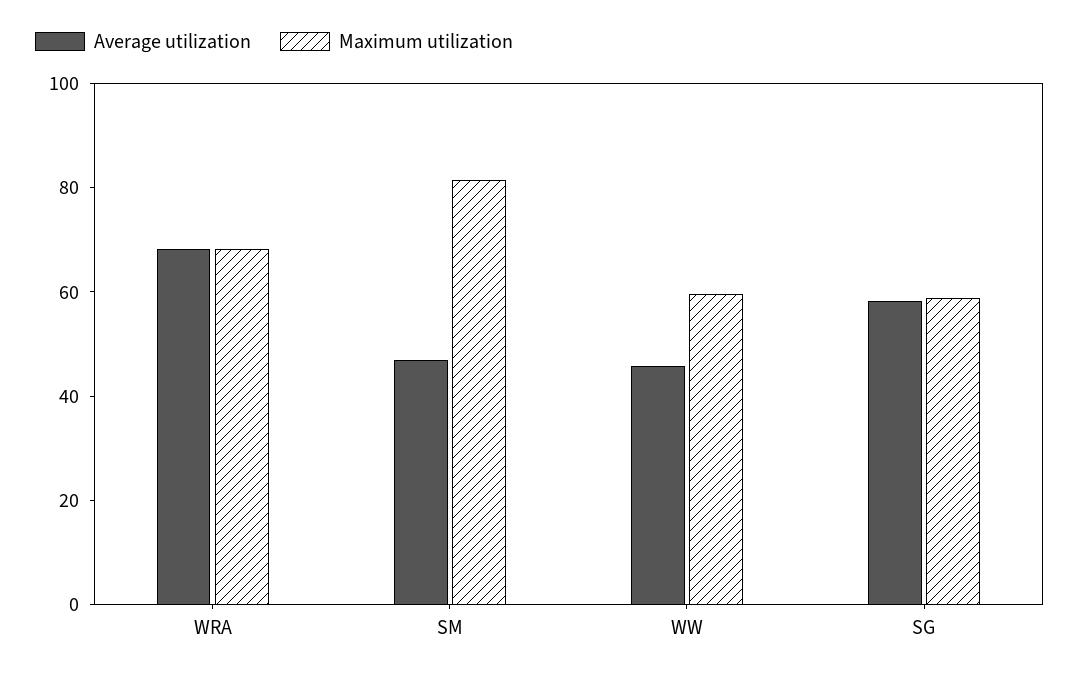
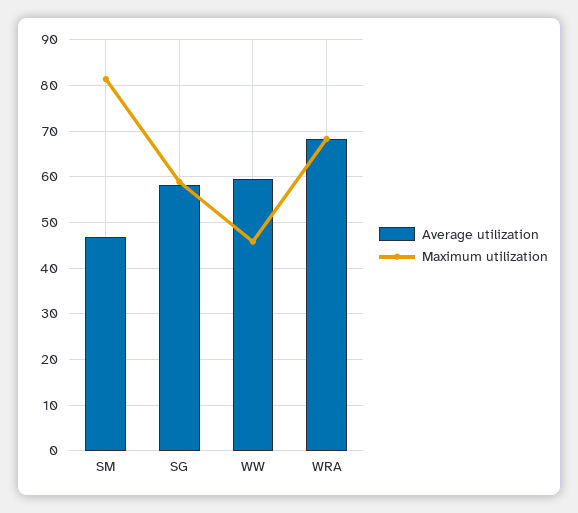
Average utilization, WW: 45 -> 60
Maximum utilization, WW: 60 -> 46

